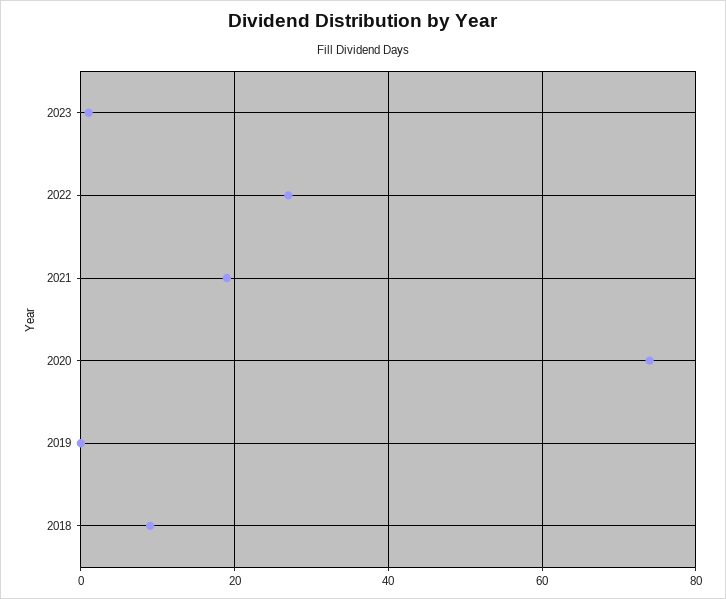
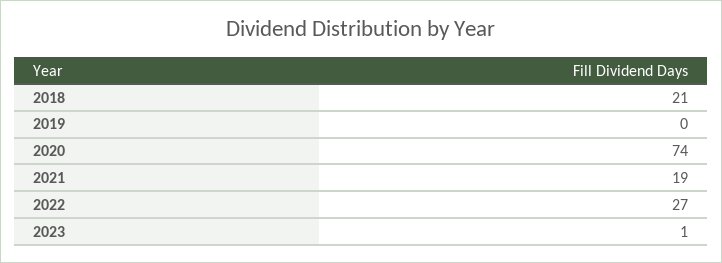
2018: 10 -> 21

